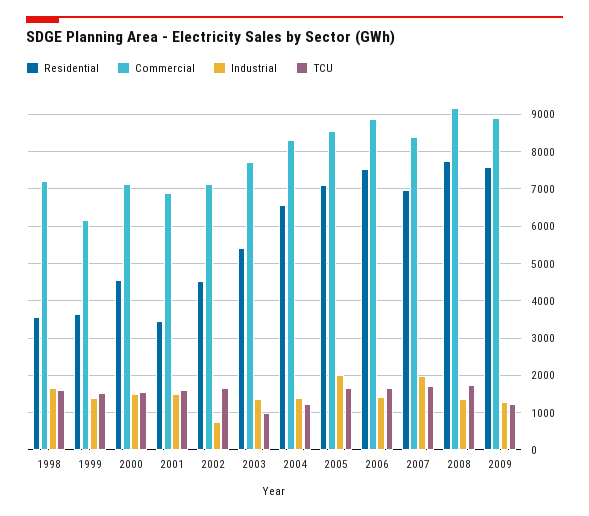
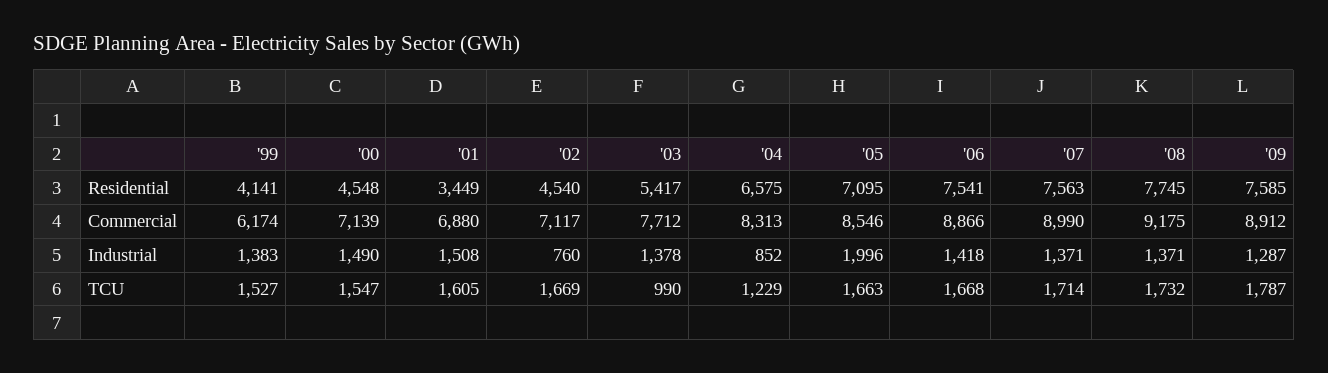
Residential, 1998: 3600 -> none
Commercial, 1998: 7200 -> none
Industrial, 1998: 1600 -> none
TCU, 1998: 1600 -> none
Residential, 1999: 3600 -> 4141
Industrial, 2004: 1400 -> 852
Residential, 2007: 7000 -> 7563
Commercial, 2007: 8400 -> 8990
Industrial, 2007: 2000 -> 1371
TCU, 2009: 1200 -> 1787

